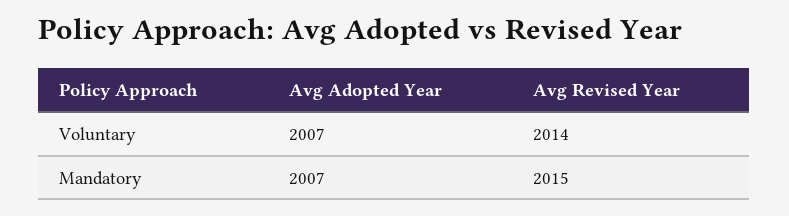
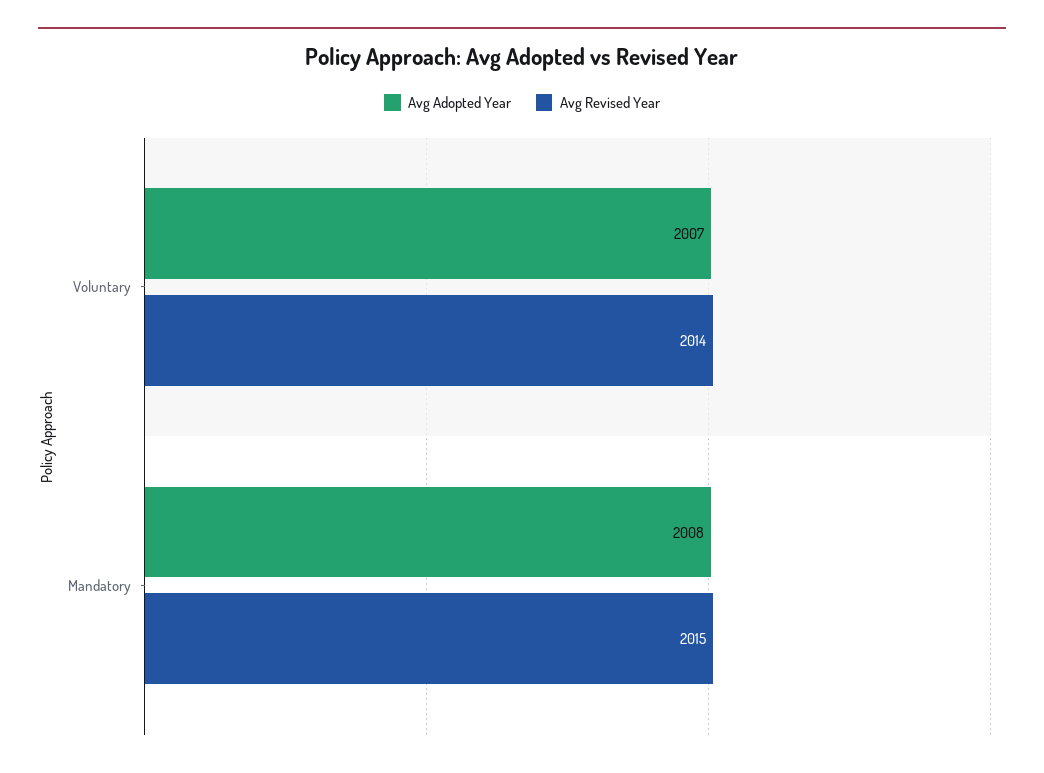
Avg Adopted Year, Mandatory: 2007 -> 2008

